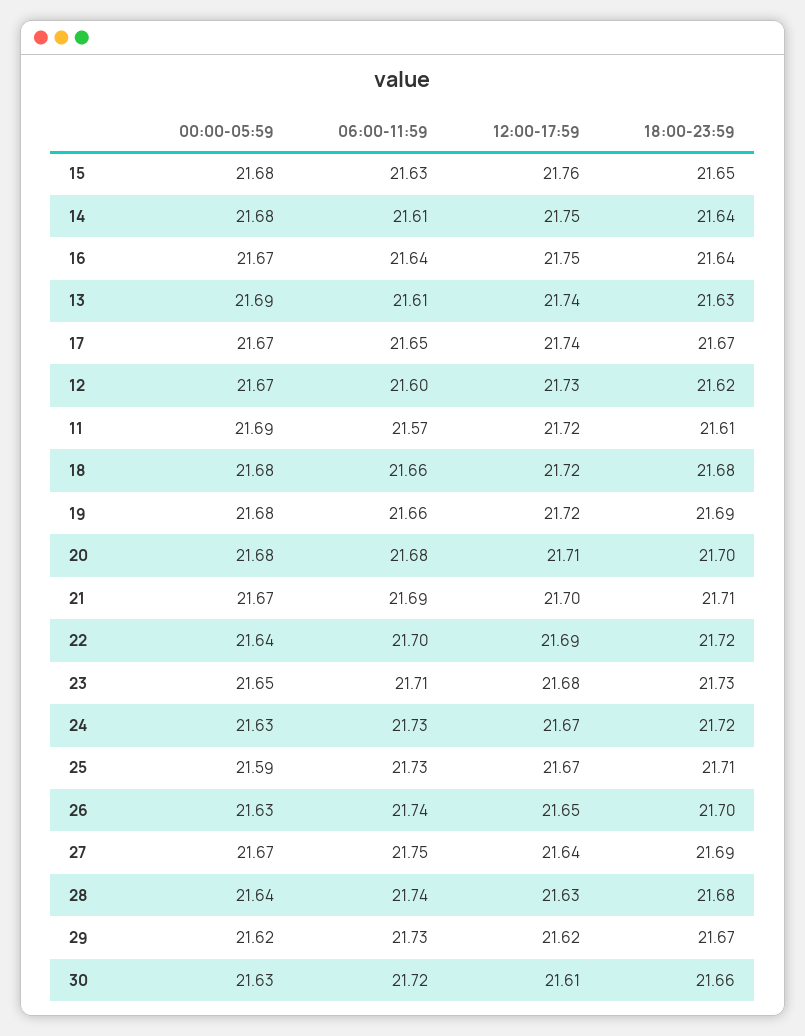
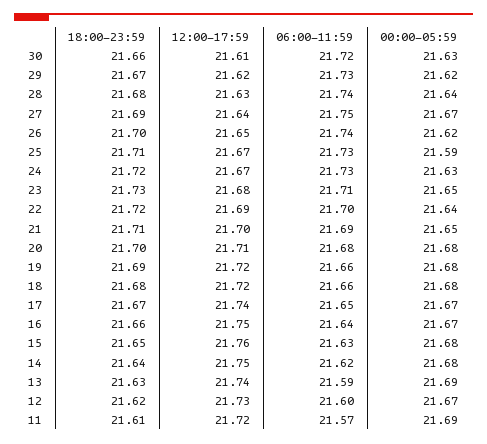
06:00-11:59, 14: 21.61 -> 21.62
18:00-23:59, 16: 21.64 -> 21.66
06:00-11:59, 13: 21.61 -> 21.59
00:00-05:59, 21: 21.67 -> 21.65
00:00-05:59, 26: 21.63 -> 21.62

